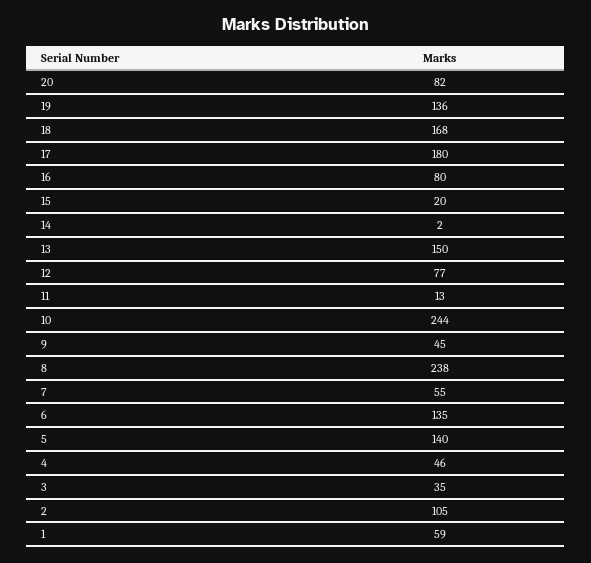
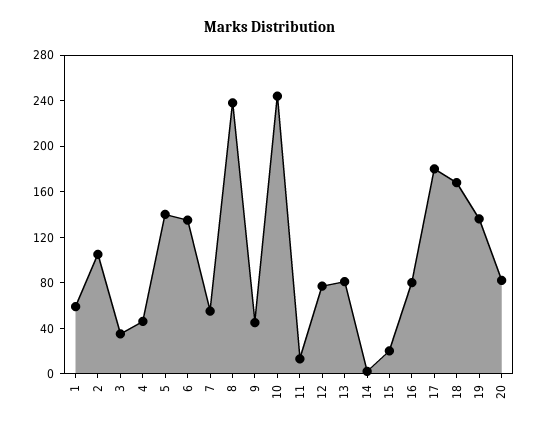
13: 150 -> 80

